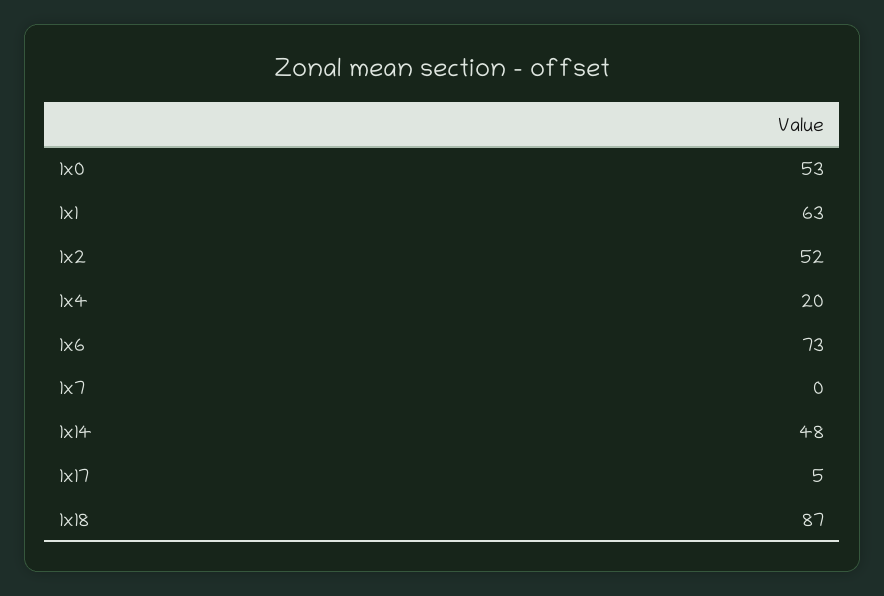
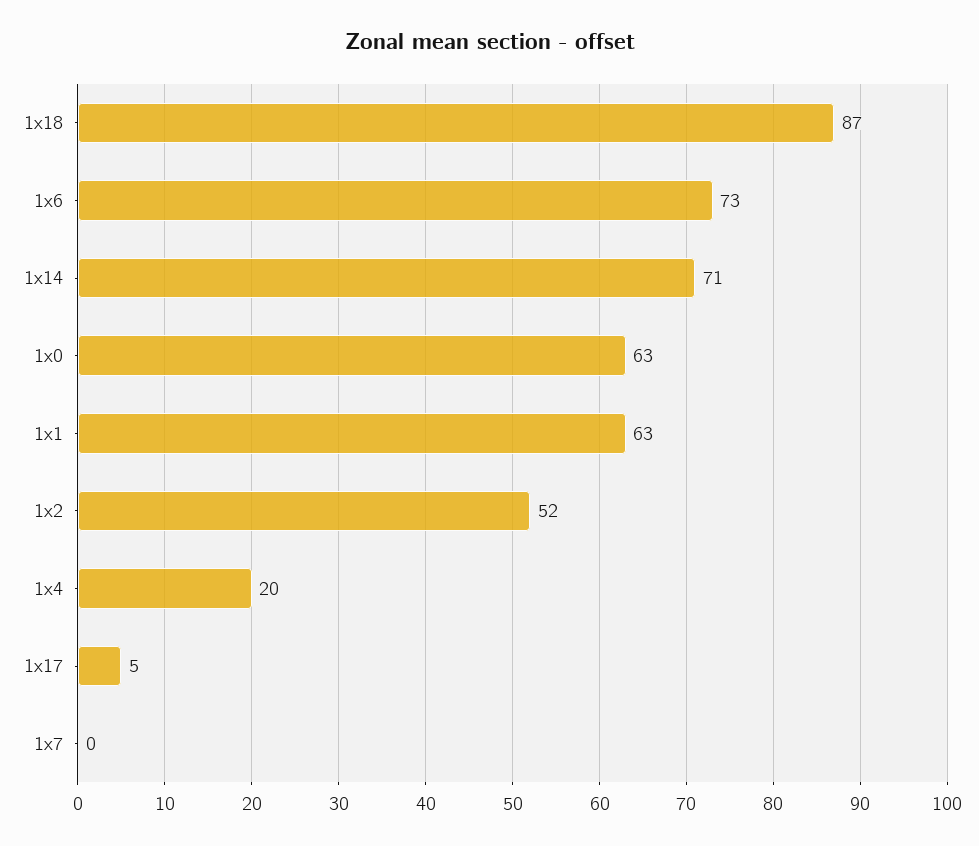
1x0: 53 -> 63
1x14: 48 -> 71

